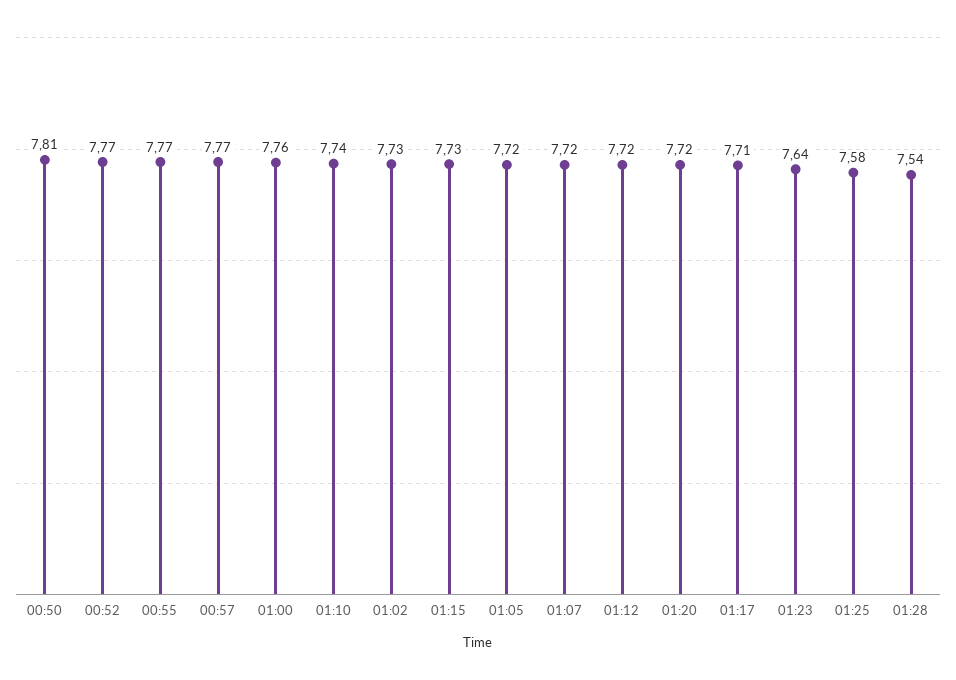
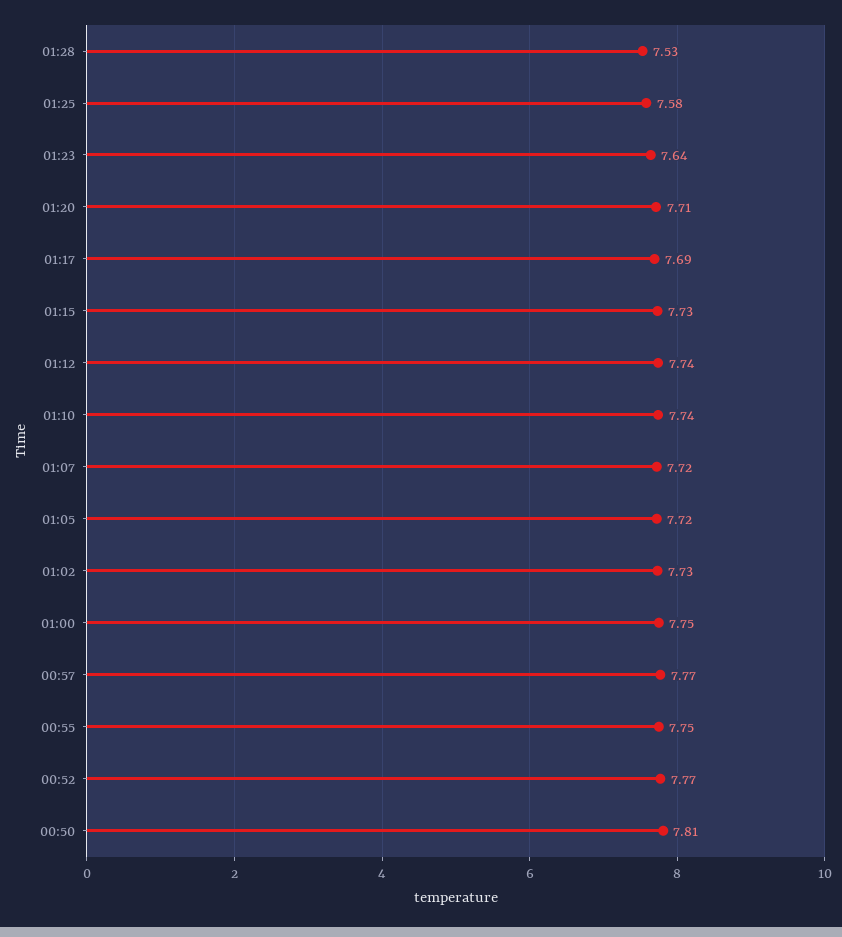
00:55: 7.77 -> 7.75
01:00: 7.76 -> 7.75
01:12: 7.72 -> 7.74
01:20: 7.72 -> 7.71
01:17: 7.71 -> 7.69
01:28: 7.54 -> 7.53

